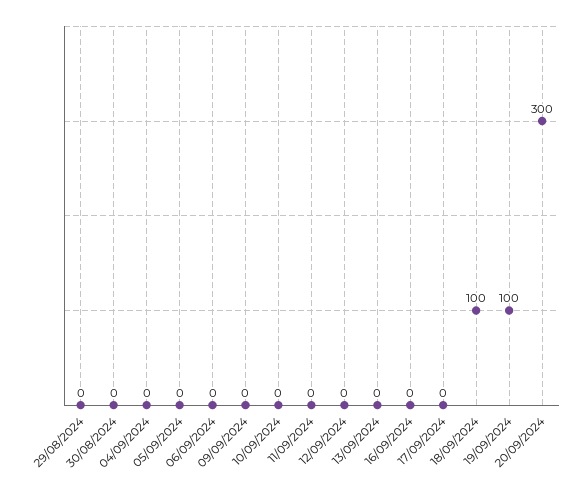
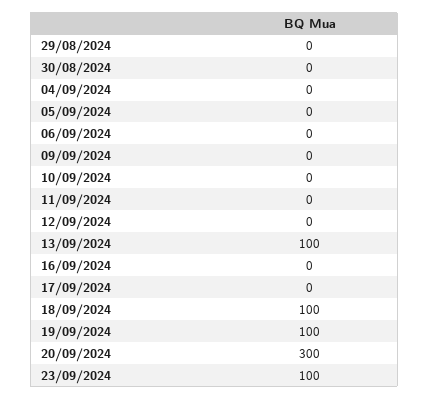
13/09/2024: 0 -> 100
23/09/2024: none -> 100

